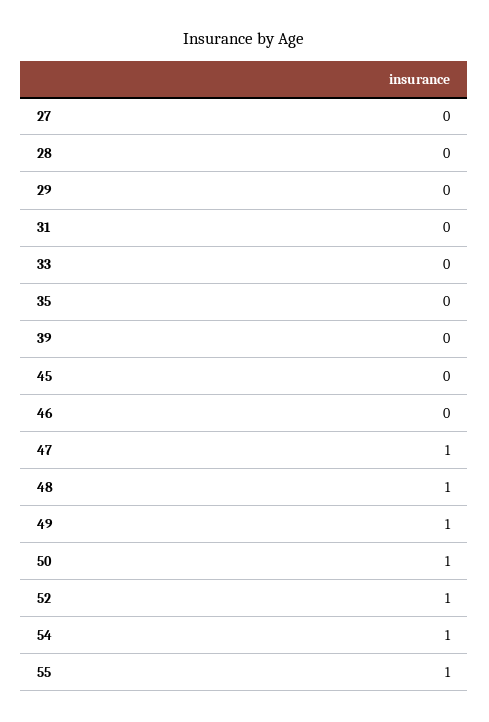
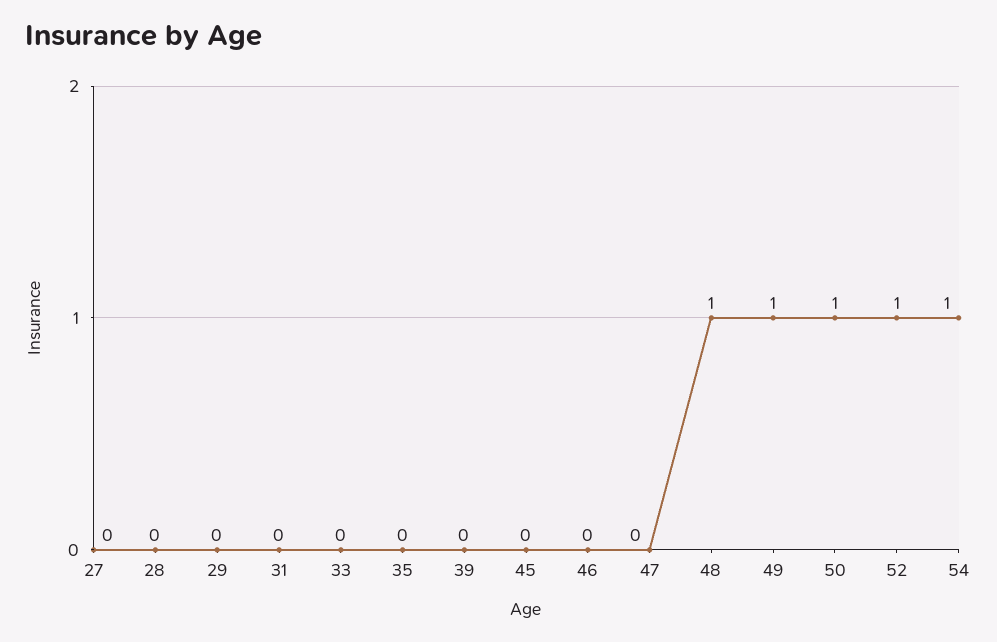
47: 1 -> 0
55: 1 -> none

